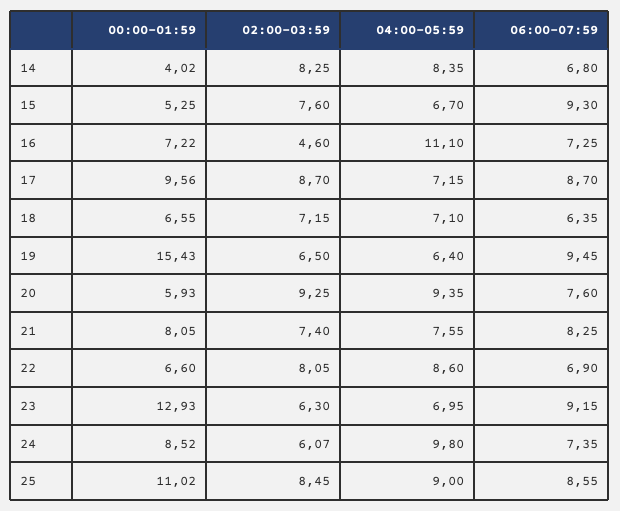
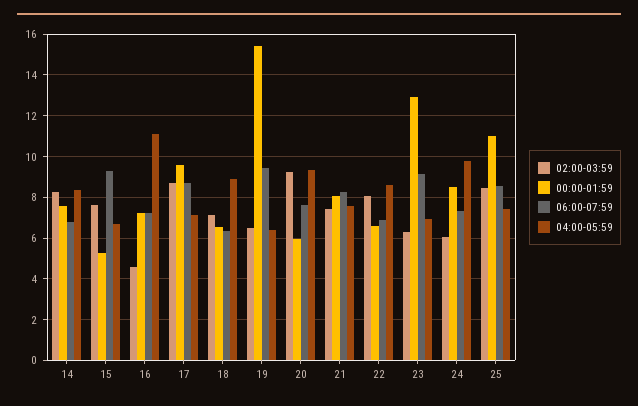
00:00-01:59, 14: 4.02 -> 7.5
04:00-05:59, 18: 7.1 -> 9
04:00-05:59, 25: 9 -> 7.5

